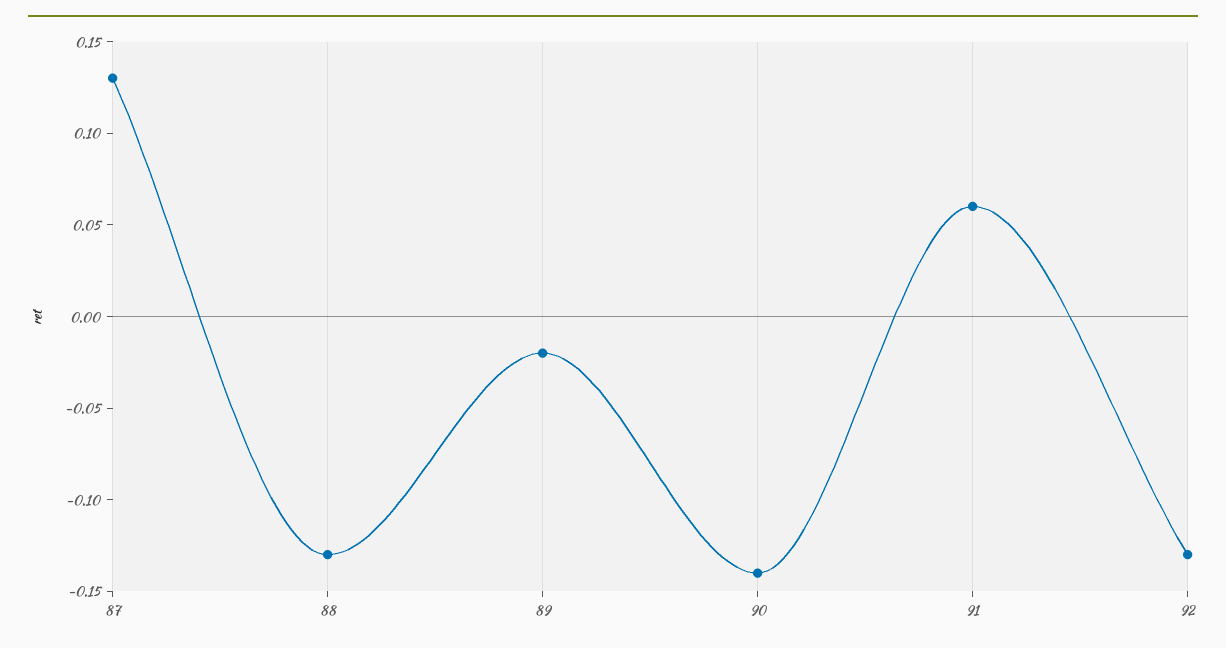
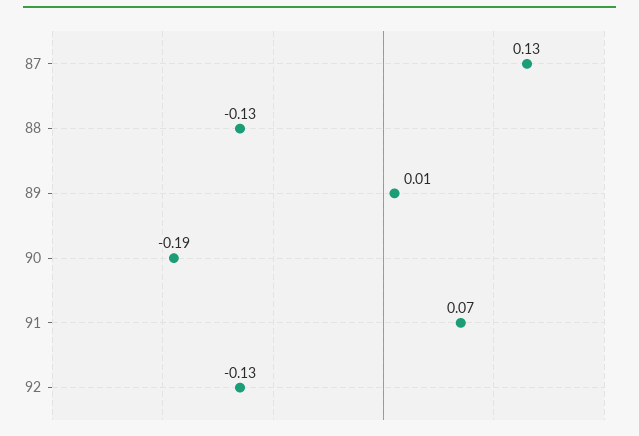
89: -0.02 -> 0.01
90: -0.14 -> -0.19
91: 0.06 -> 0.07

